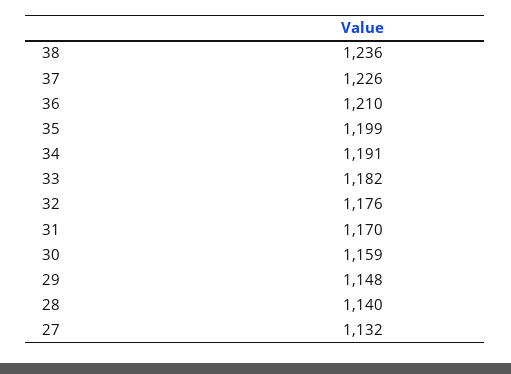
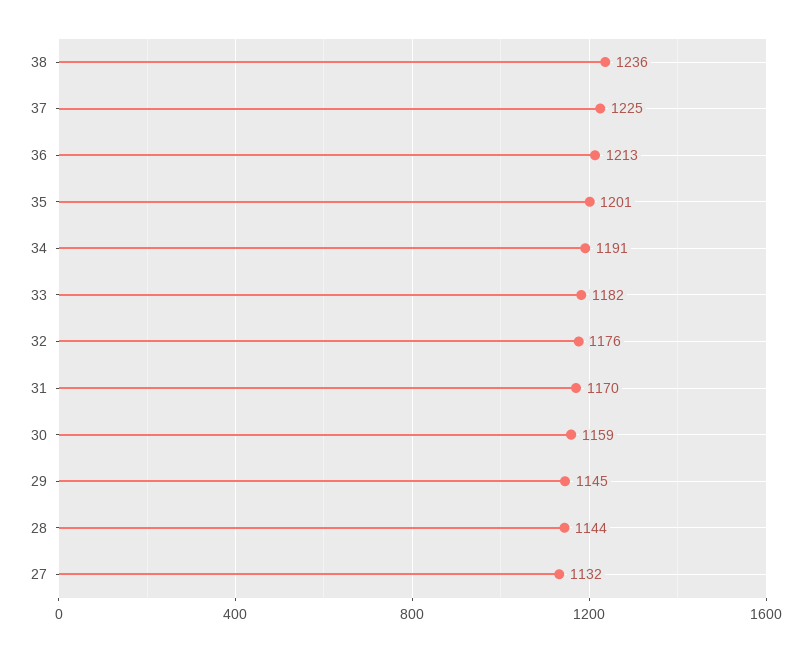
37: 1226 -> 1225
36: 1210 -> 1213
35: 1199 -> 1201
29: 1148 -> 1145
28: 1140 -> 1144

